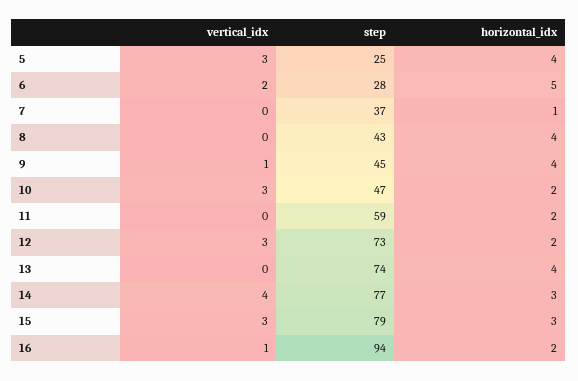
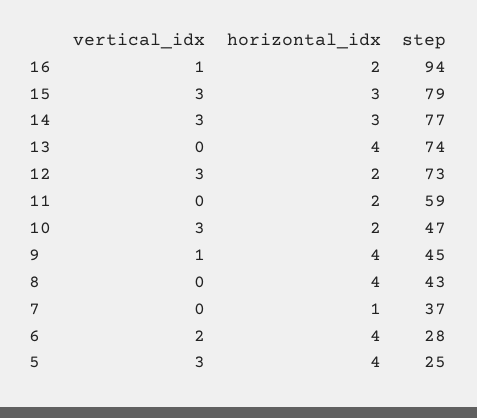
horizontal_idx, 6: 5 -> 4
vertical_idx, 14: 4 -> 3

